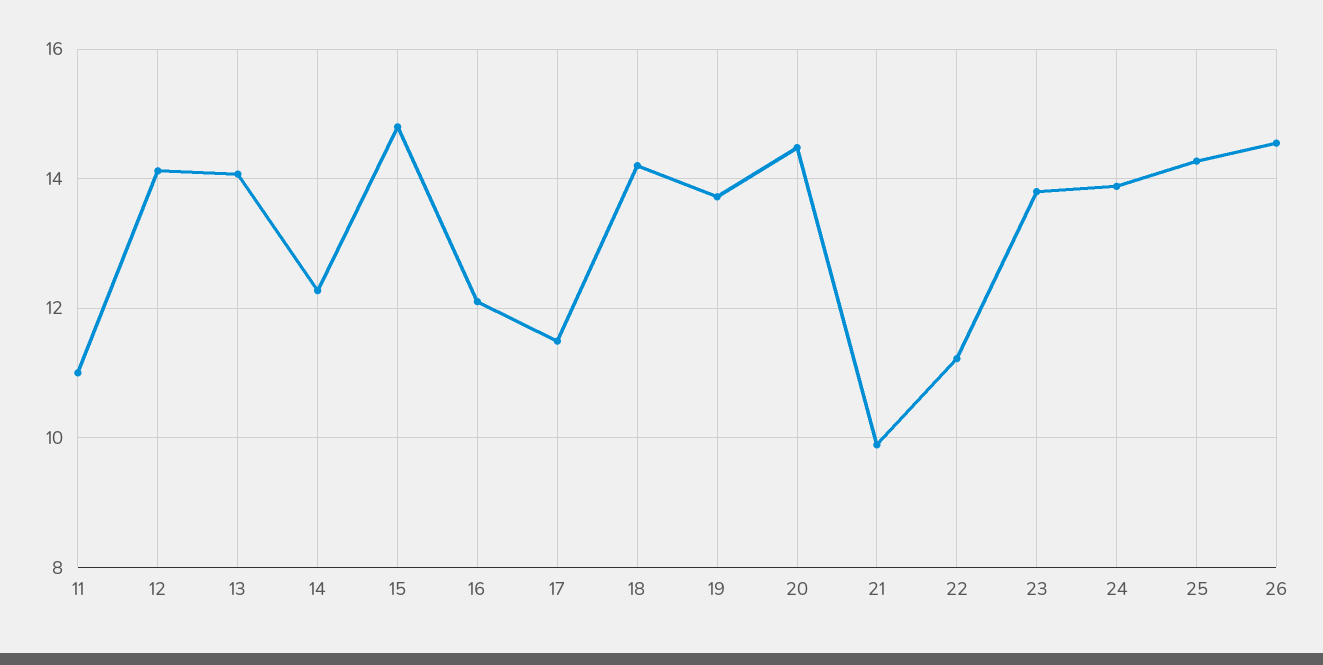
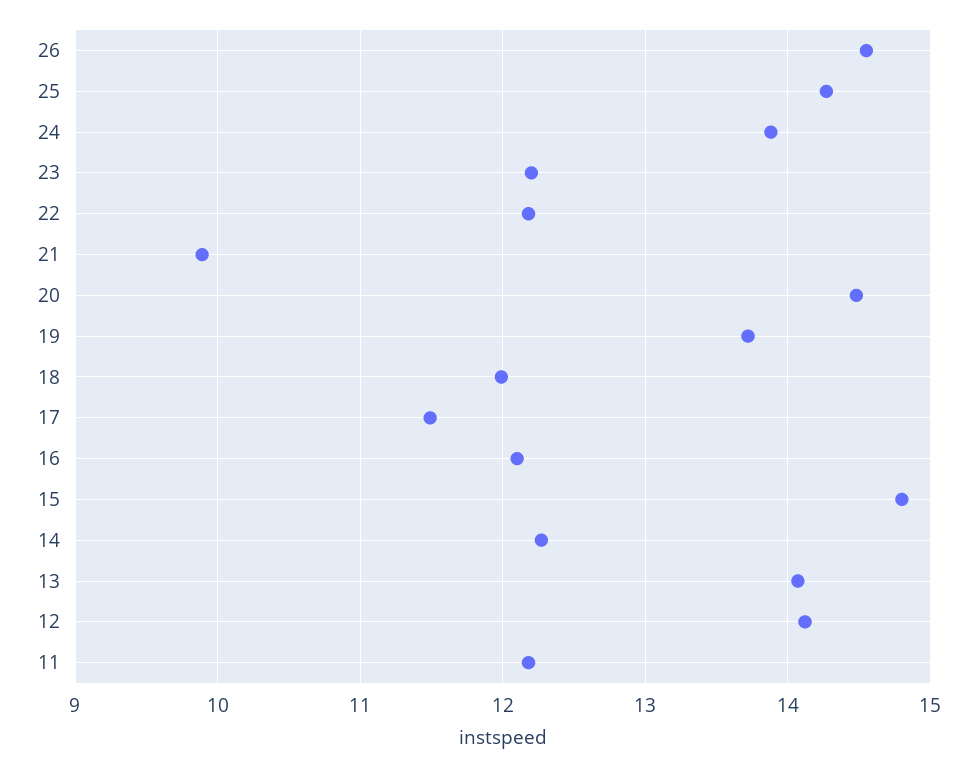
11: 11 -> 12.2
18: 14.2 -> 12
22: 11.2 -> 12.2
23: 13.8 -> 12.2

